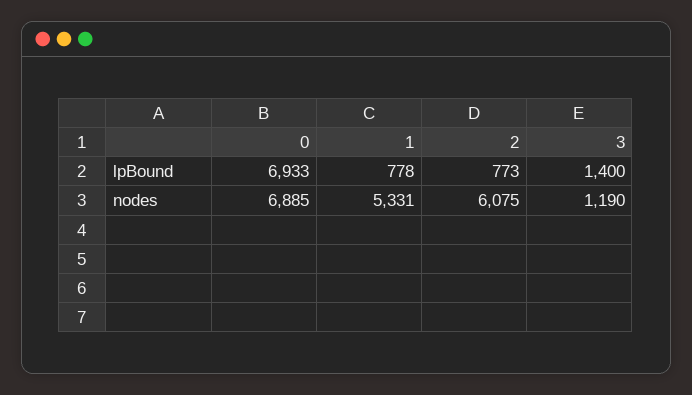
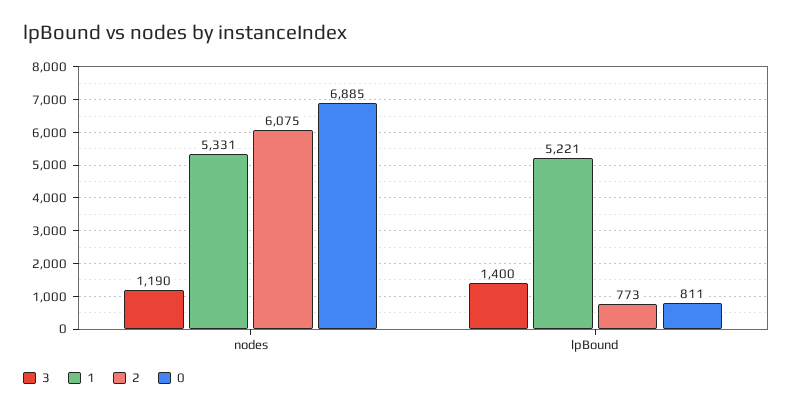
0, lpBound: 6933 -> 811
1, lpBound: 778 -> 5221

